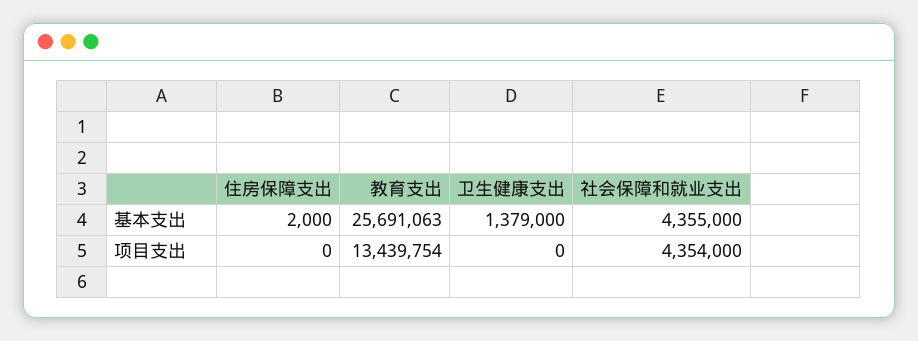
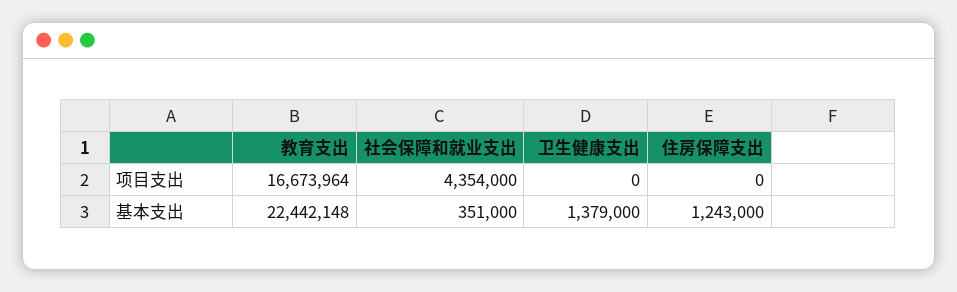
住房保障支出, 基本支出: 2000 -> 1243000
教育支出, 基本支出: 25691063 -> 22442148
社会保障和就业支出, 基本支出: 4355000 -> 351000
教育支出, 项目支出: 13439754 -> 16673964

